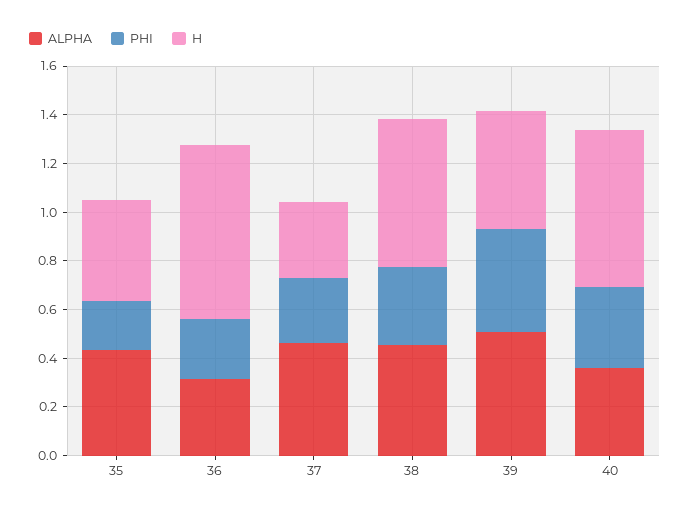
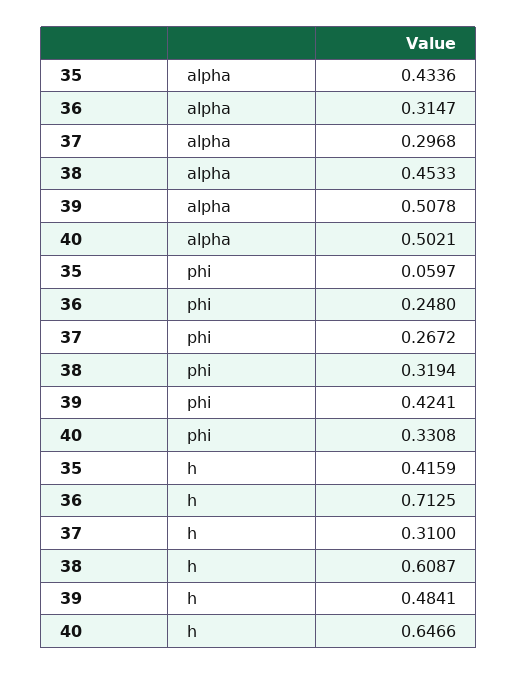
PHI, 35: 0.2 -> 0.0597
ALPHA, 37: 0.45 -> 0.2968
ALPHA, 40: 0.35 -> 0.5021

